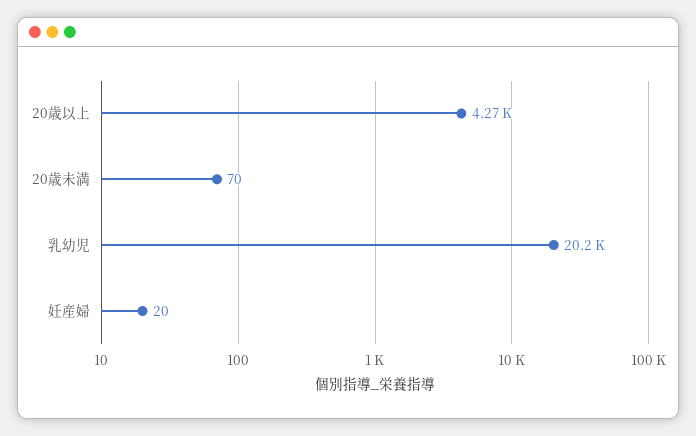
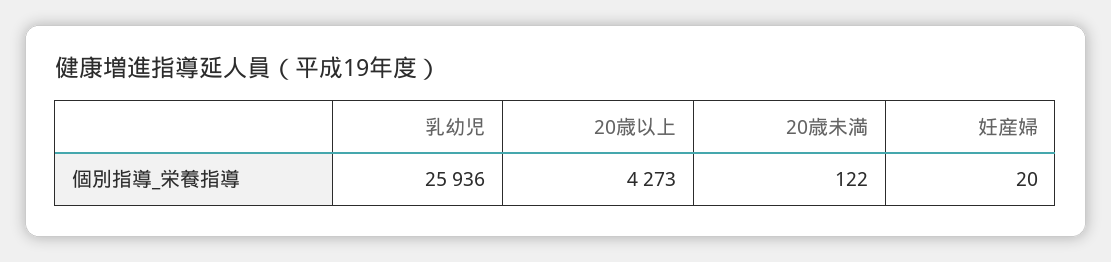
20歳未満: 70 -> 122
乳幼児: 20200 -> 25936

